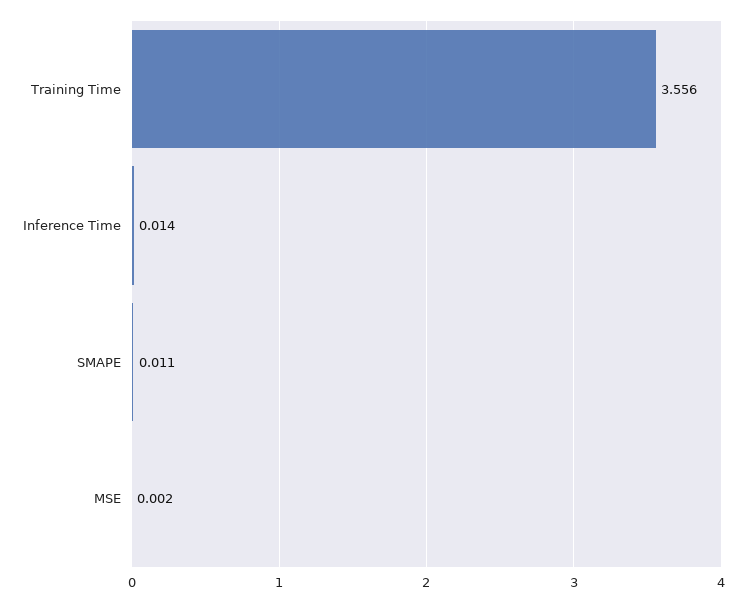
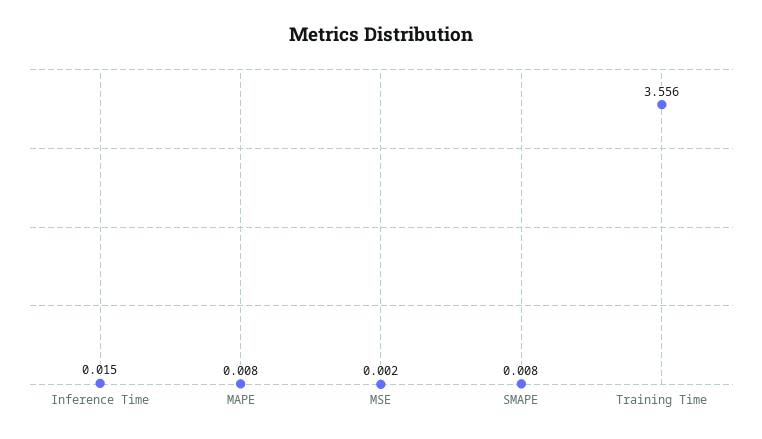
Inference Time: 0.014 -> 0.015
SMAPE: 0.011 -> 0.008
MAPE: none -> 0.008

